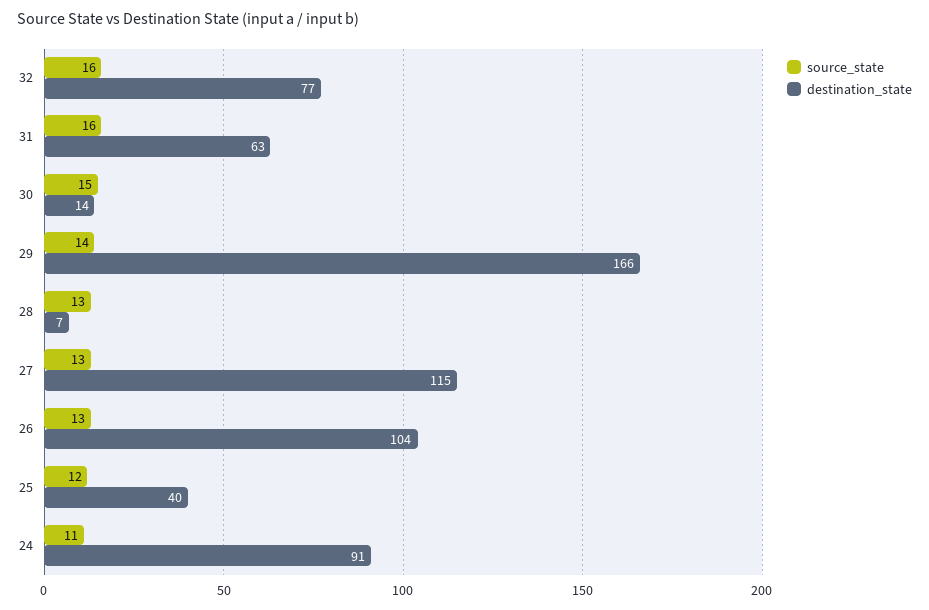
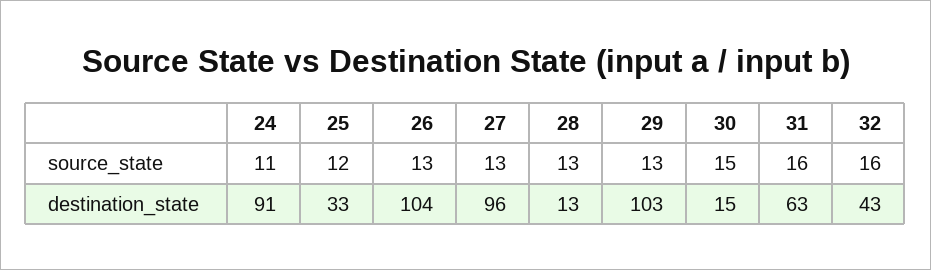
destination_state, 32: 77 -> 43
destination_state, 30: 14 -> 15
source_state, 29: 14 -> 13
destination_state, 29: 166 -> 103
destination_state, 28: 7 -> 13
destination_state, 27: 115 -> 96
destination_state, 25: 40 -> 33

